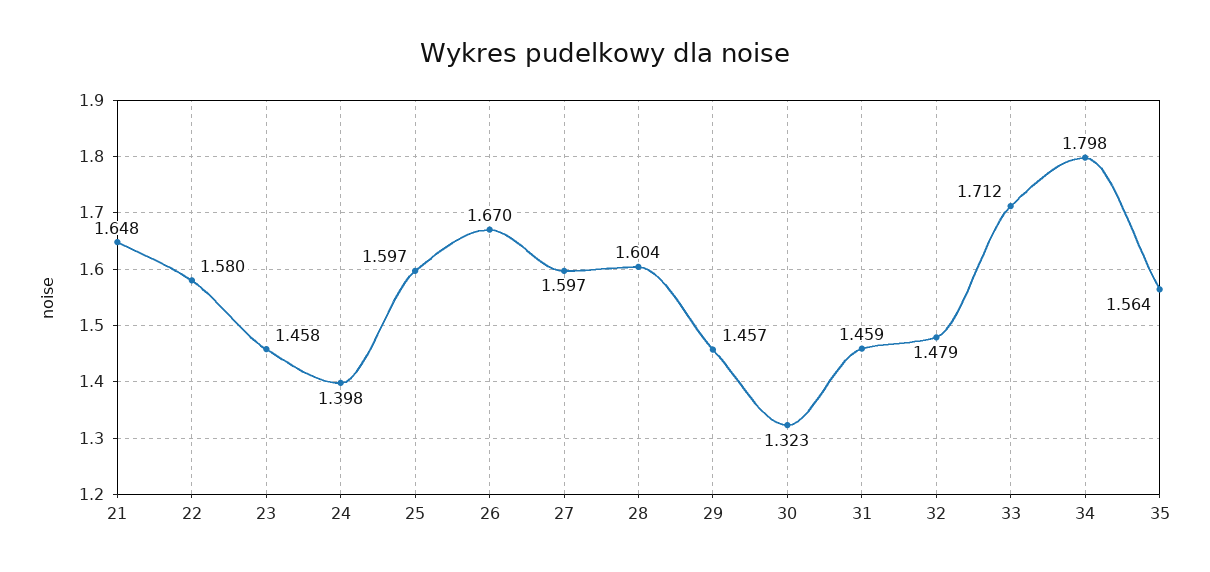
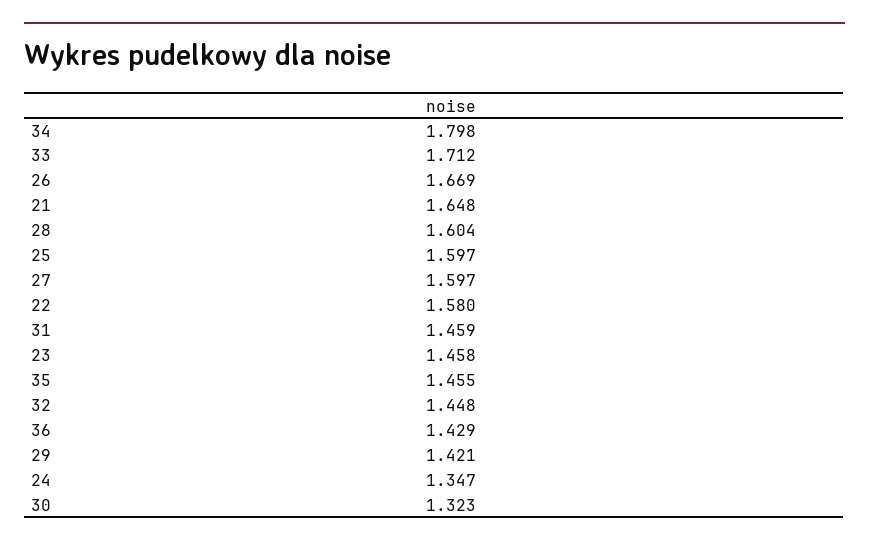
24: 1.398 -> 1.347
26: 1.67 -> 1.669
29: 1.457 -> 1.421
32: 1.479 -> 1.448
35: 1.564 -> 1.455
36: none -> 1.429

